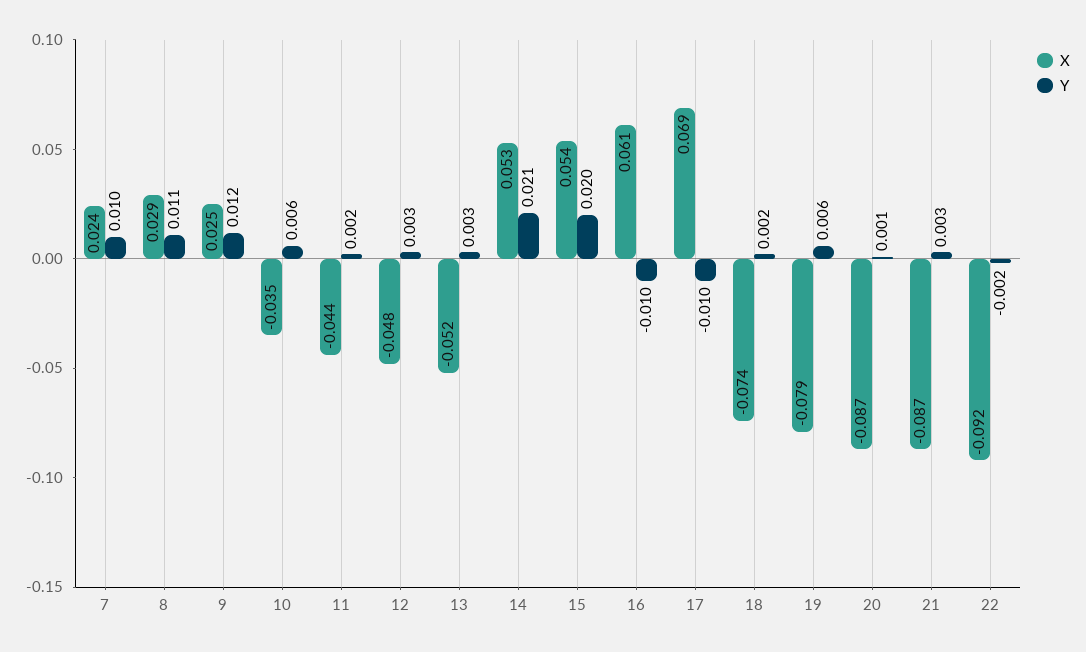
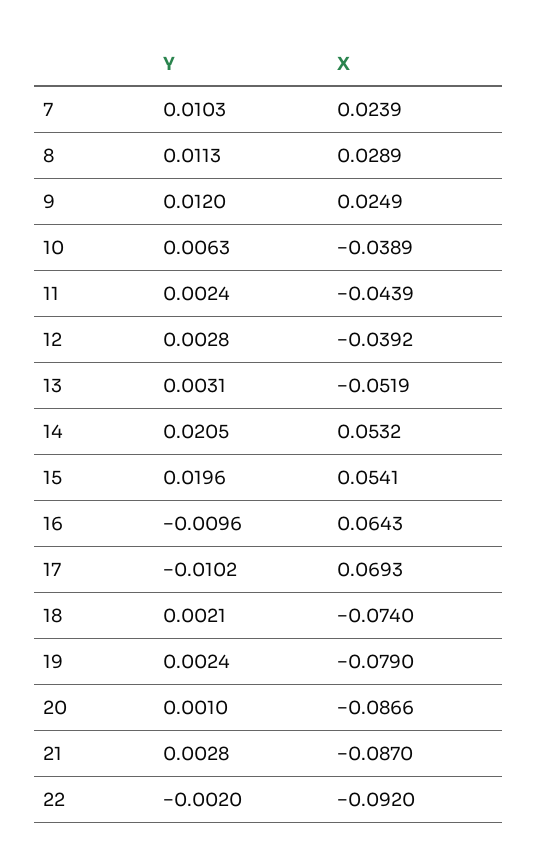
X, 10: -0.035 -> -0.0389
X, 12: -0.048 -> -0.0392
X, 16: 0.061 -> 0.0643
Y, 19: 0.006 -> 0.0024

